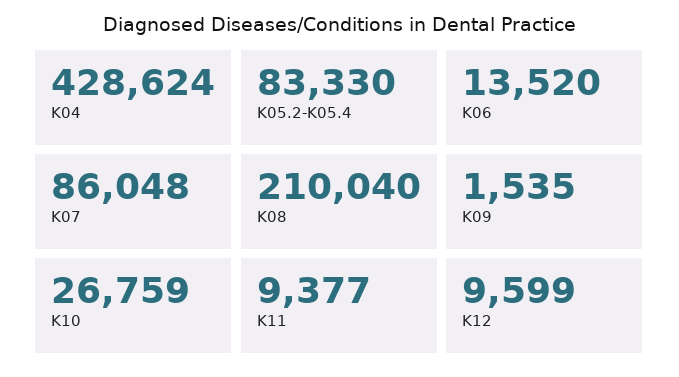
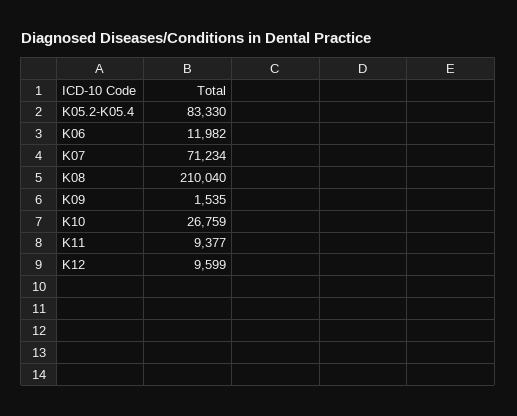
K04: 428624 -> none
K06: 13520 -> 11982
K07: 86048 -> 71234

